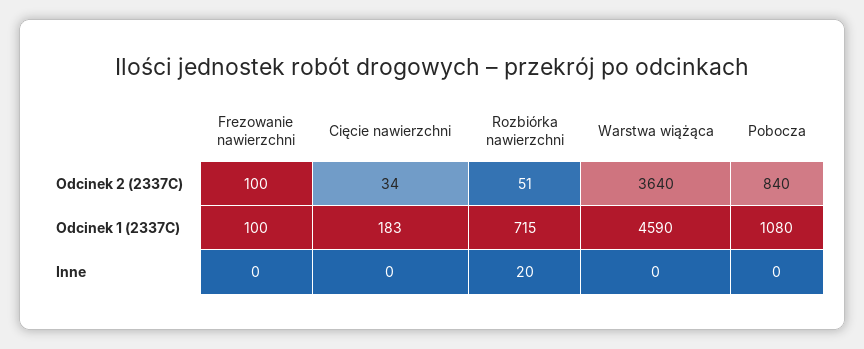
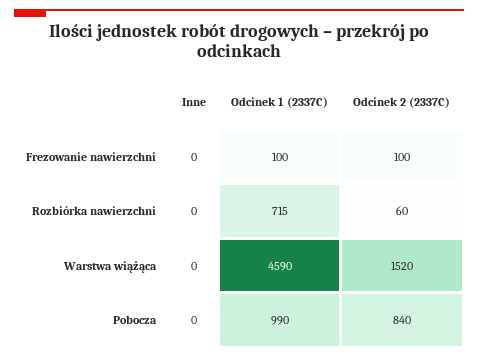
Cięcie nawierzchni, Odcinek 2 (2337C): 34 -> none
Rozbiórka nawierzchni, Odcinek 2 (2337C): 51 -> 60
Warstwa wiążąca, Odcinek 2 (2337C): 3640 -> 1520
Cięcie nawierzchni, Odcinek 1 (2337C): 183 -> none
Pobocza, Odcinek 1 (2337C): 1080 -> 990
Cięcie nawierzchni, Inne: 0 -> none
Rozbiórka nawierzchni, Inne: 20 -> 0

